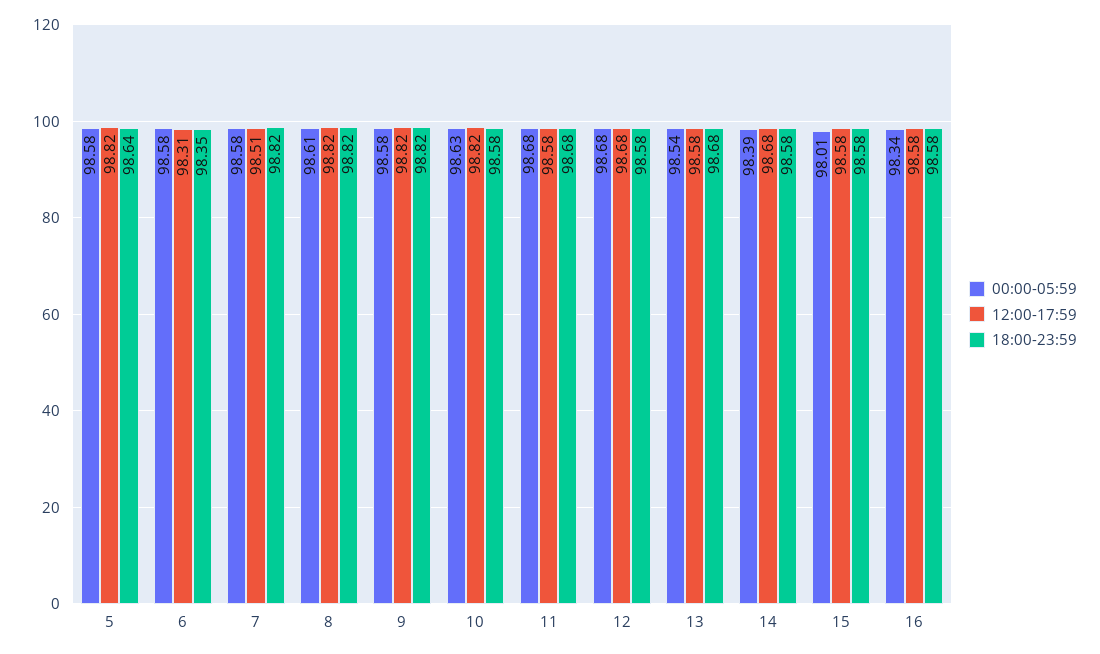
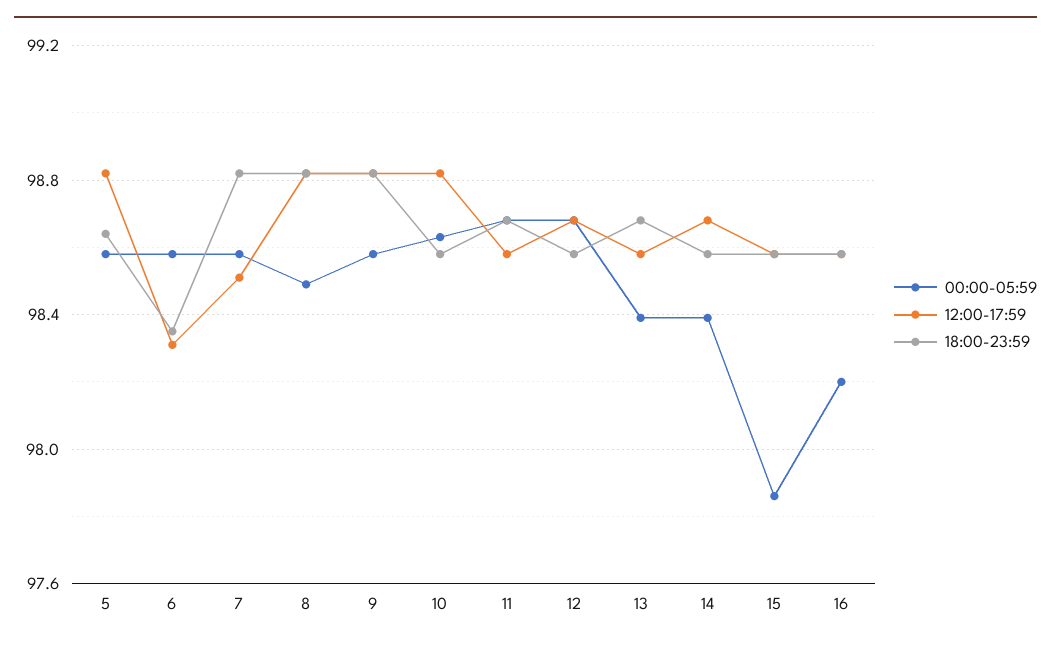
00:00-05:59, 8: 98.61 -> 98.5
00:00-05:59, 13: 98.54 -> 98.4
00:00-05:59, 15: 98.01 -> 97.85
00:00-05:59, 16: 98.34 -> 98.2

